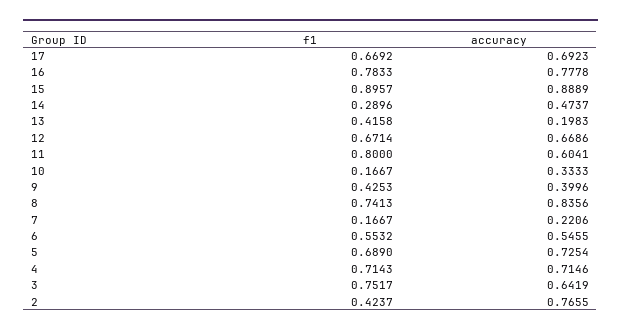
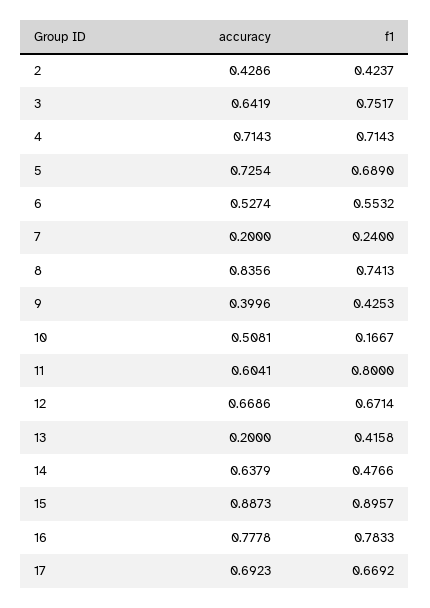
accuracy, 15: 0.8889 -> 0.8873
f1, 14: 0.2896 -> 0.4766
accuracy, 14: 0.4737 -> 0.6379
accuracy, 13: 0.1983 -> 0.2
accuracy, 10: 0.3333 -> 0.5081
f1, 7: 0.1667 -> 0.24
accuracy, 7: 0.2206 -> 0.2
accuracy, 6: 0.5455 -> 0.5274
accuracy, 4: 0.7146 -> 0.7143
accuracy, 2: 0.7655 -> 0.4286

